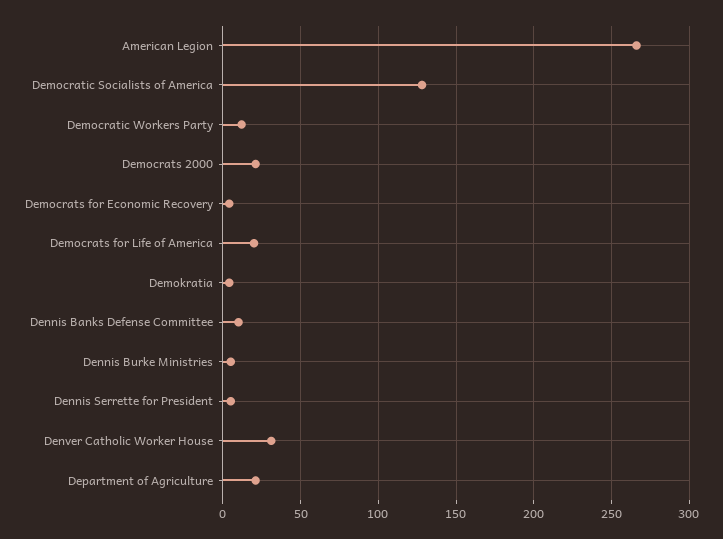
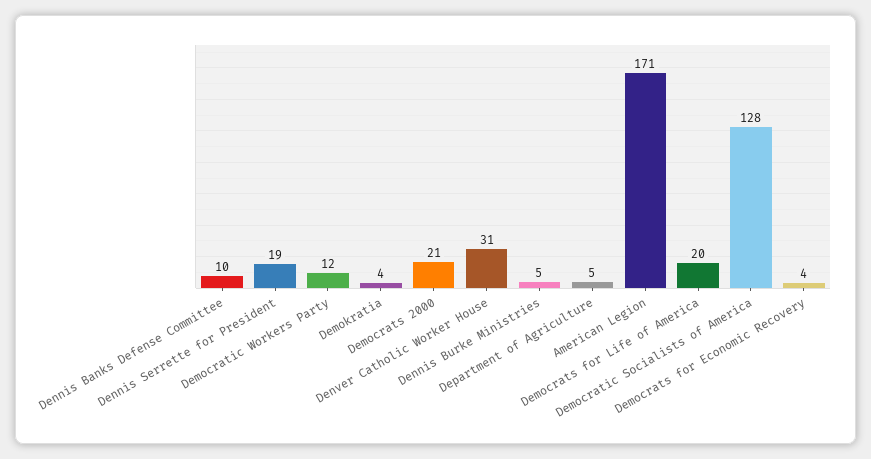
American Legion: 265 -> 171
Dennis Serrette for President: 5 -> 19
Department of Agriculture: 20 -> 5

